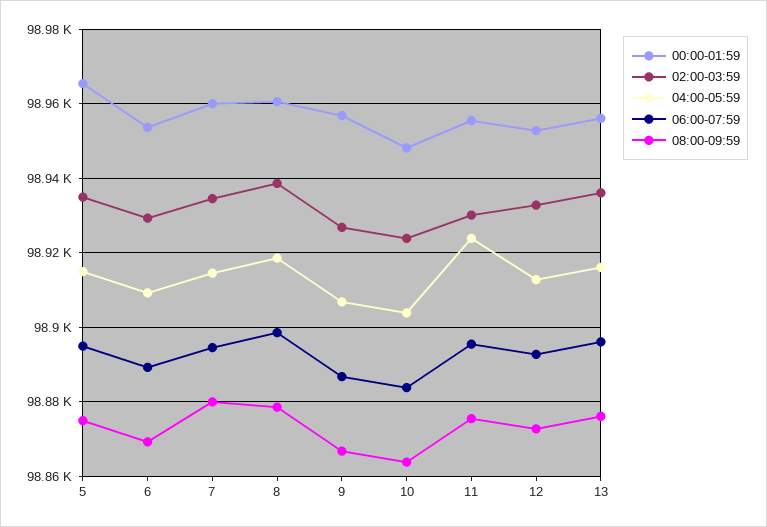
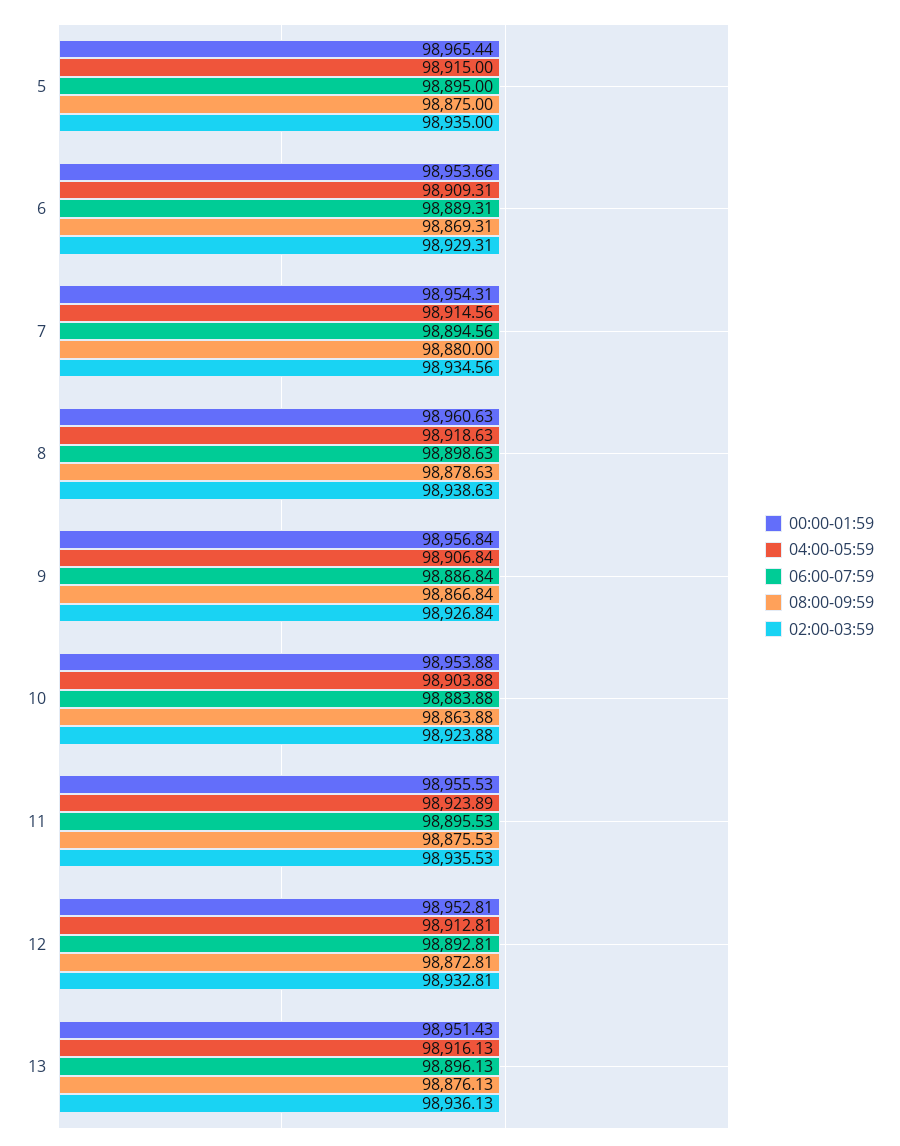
00:00-01:59, 7: 98960 -> 98954.31
00:00-01:59, 10: 98948 -> 98953.88
02:00-03:59, 11: 98930 -> 98935.53
00:00-01:59, 13: 98956 -> 98951.43

